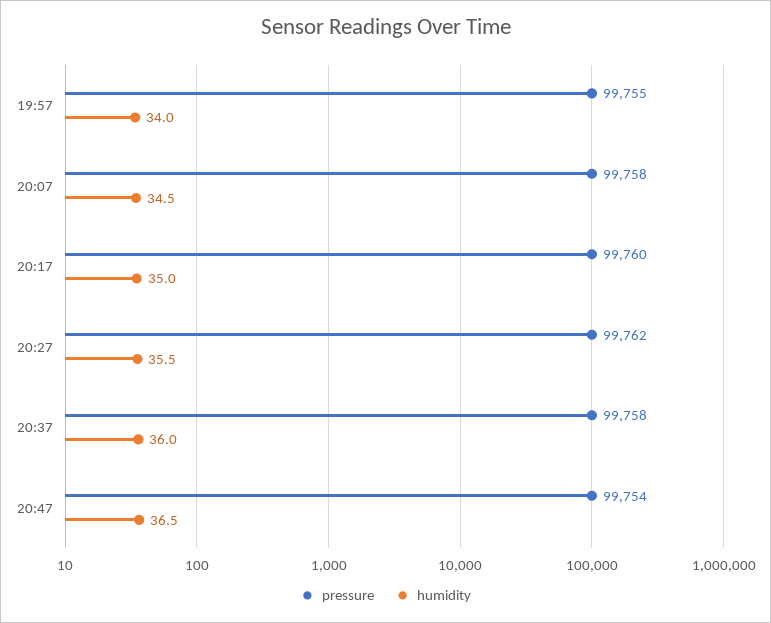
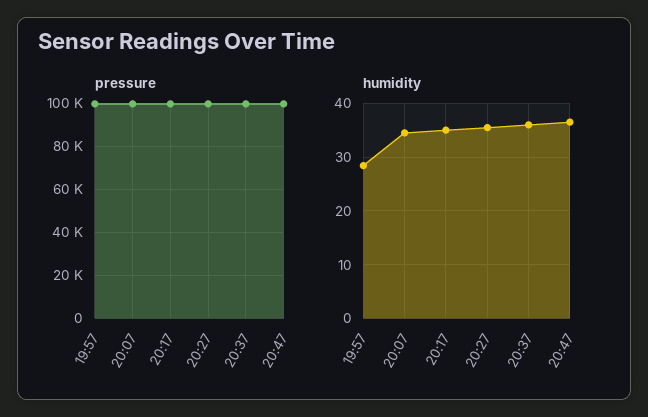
humidity, 19:57: 34 -> 28

